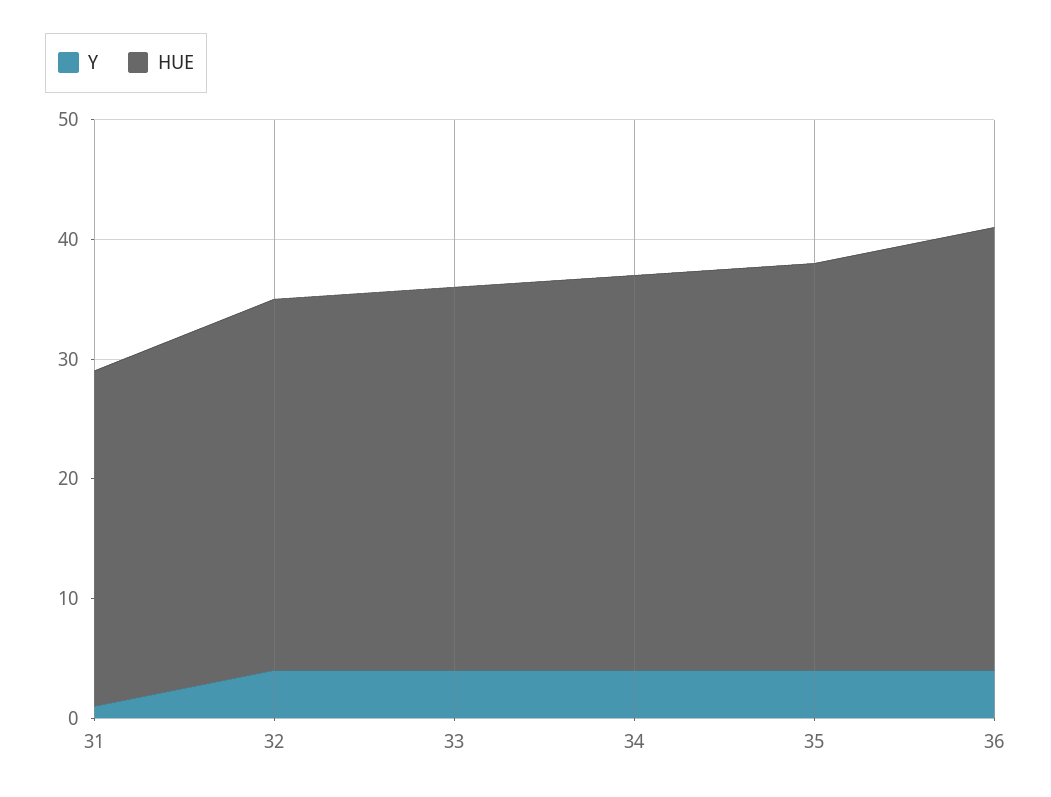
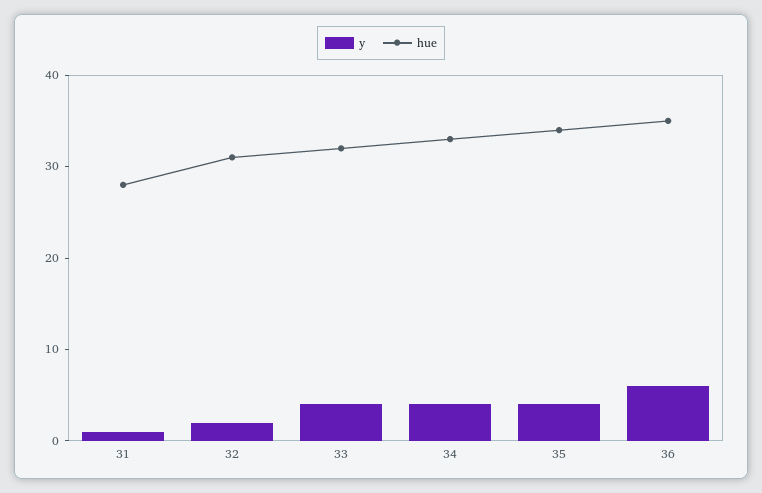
Y, 32: 4 -> 2
Y, 36: 4 -> 6
HUE, 36: 37 -> 35

